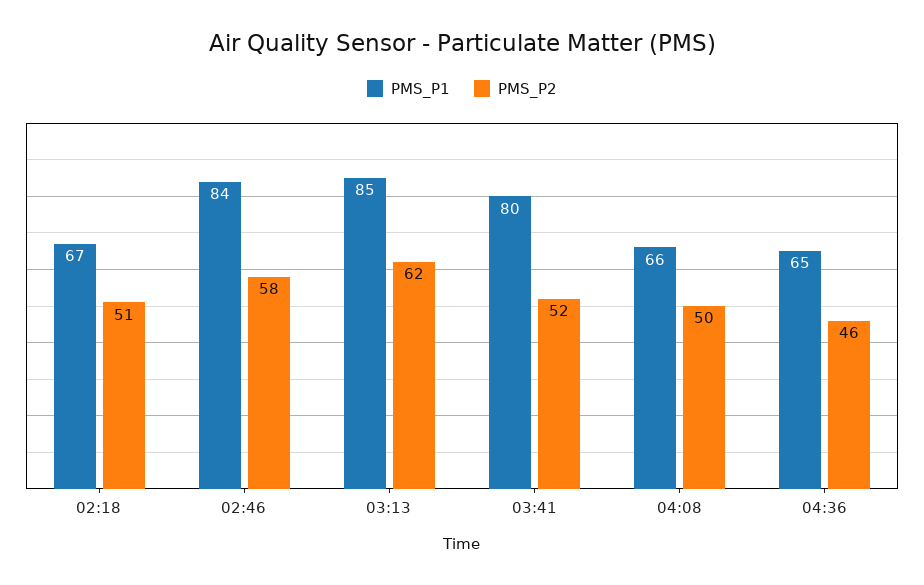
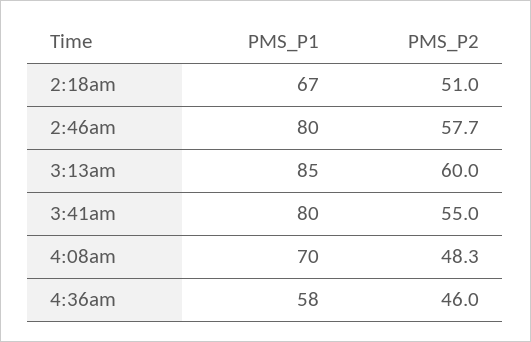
PMS_P1, 02:46: 84 -> 80
PMS_P2, 02:46: 58 -> 57.7
PMS_P2, 03:13: 62 -> 60
PMS_P2, 03:41: 52 -> 55
PMS_P1, 04:08: 66 -> 70
PMS_P2, 04:08: 50 -> 48.3
PMS_P1, 04:36: 65 -> 58

